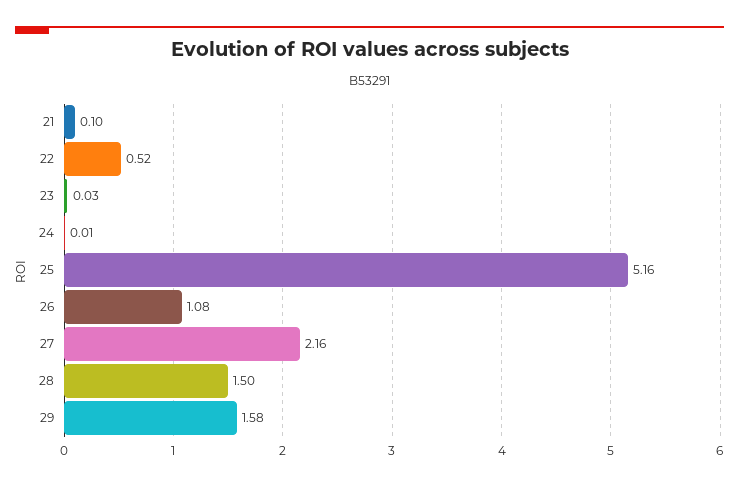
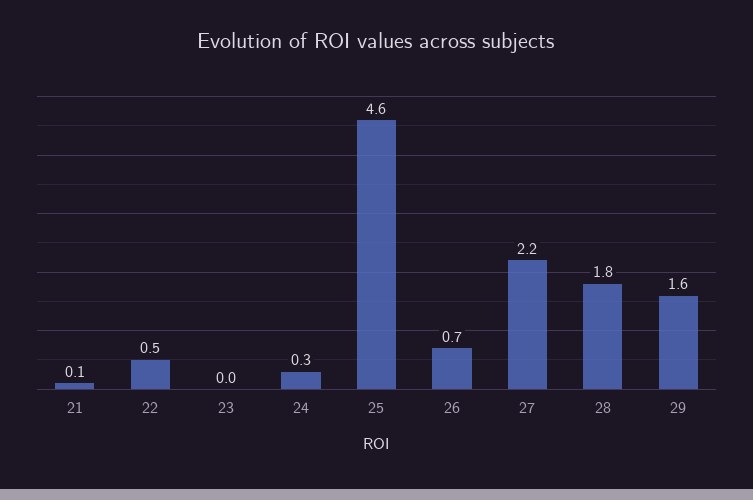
24: 0.01 -> 0.3
25: 5.16 -> 4.6
26: 1.08 -> 0.7
28: 1.5 -> 1.8

